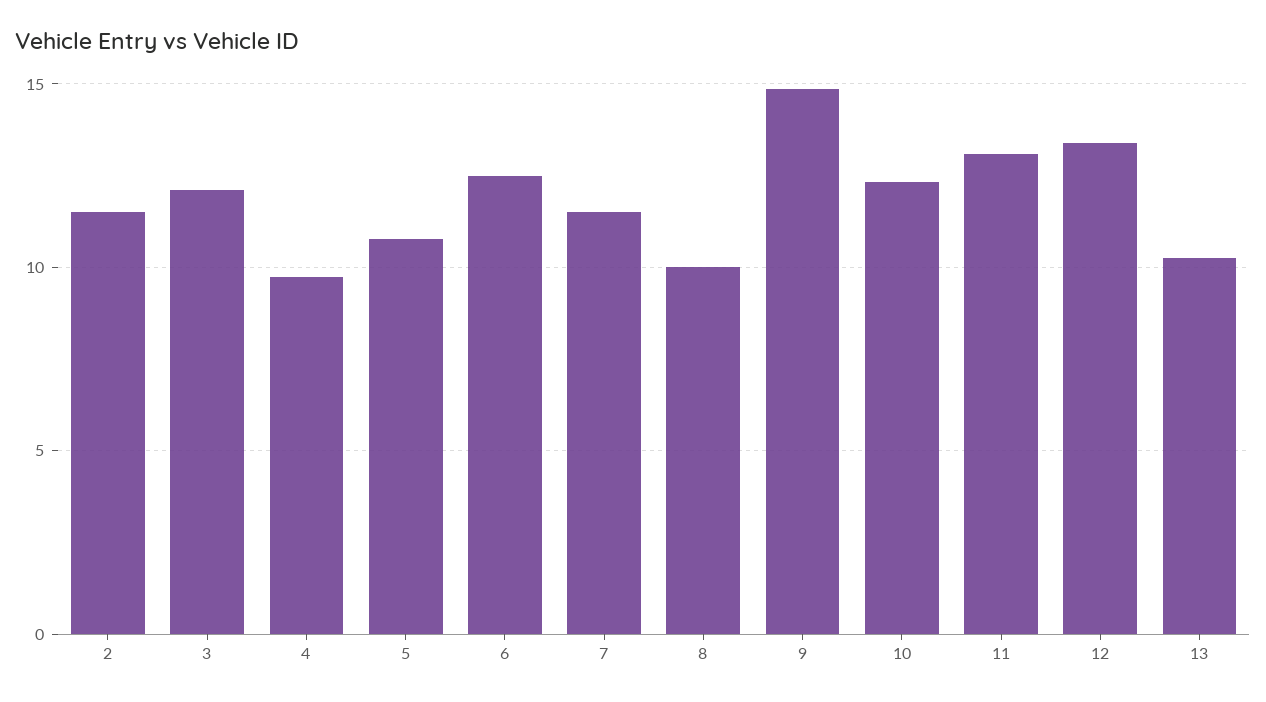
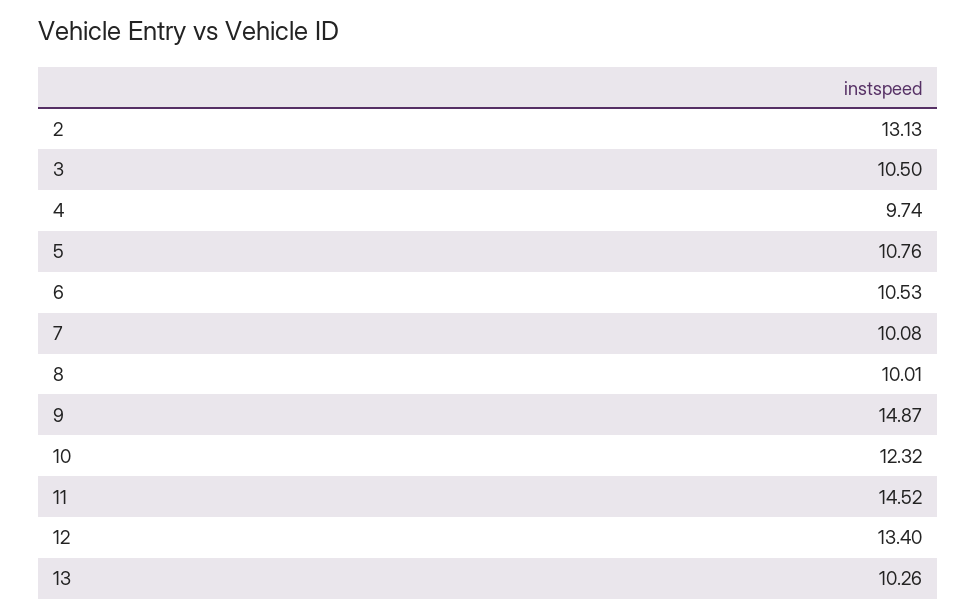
2: 11.5 -> 13.13
3: 12 -> 10.5
6: 12.5 -> 10.53
7: 11.5 -> 10.08
11: 13 -> 14.52

